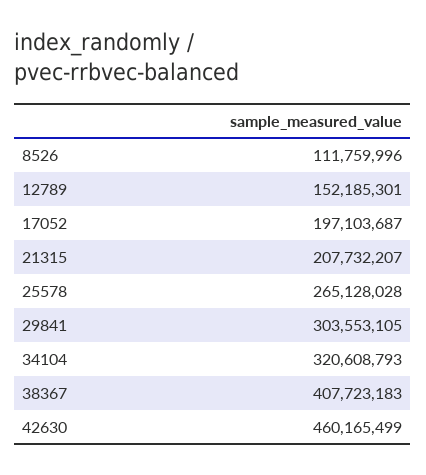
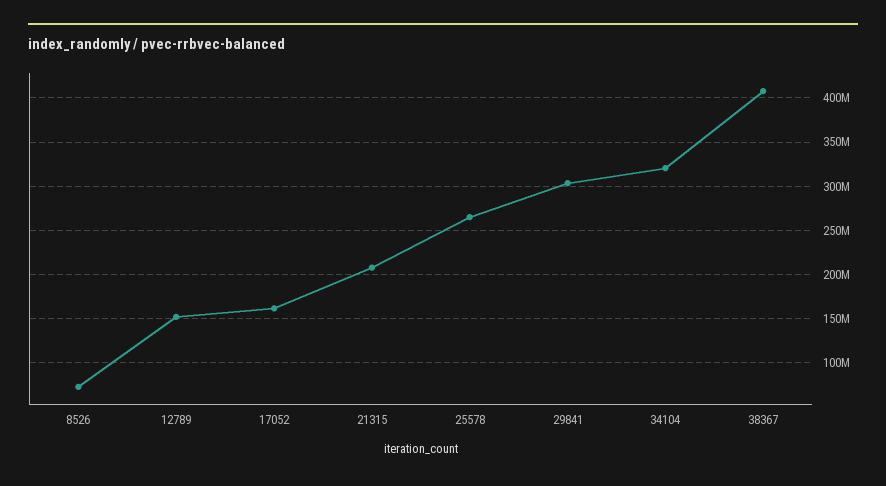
8526: 111759996 -> 70000000
17052: 197103687 -> 160000000
42630: 460165499 -> none

